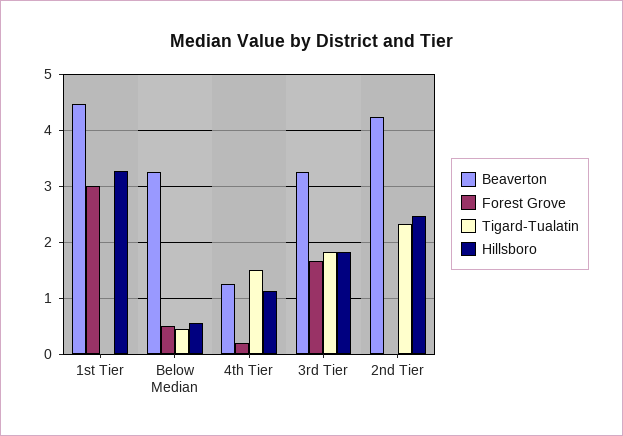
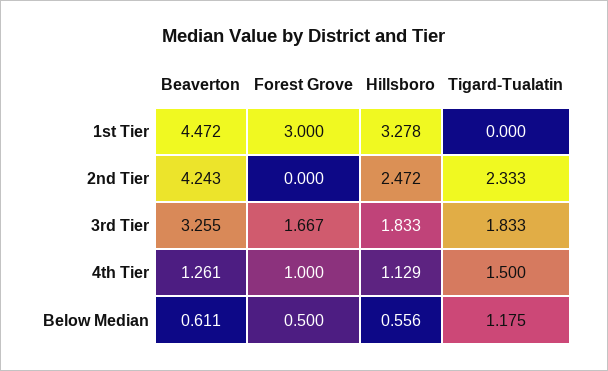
Beaverton, Below Median: 3.2 -> 0.611
Tigard-Tualatin, Below Median: 0.4 -> 1.175
Forest Grove, 4th Tier: 0.2 -> 1

